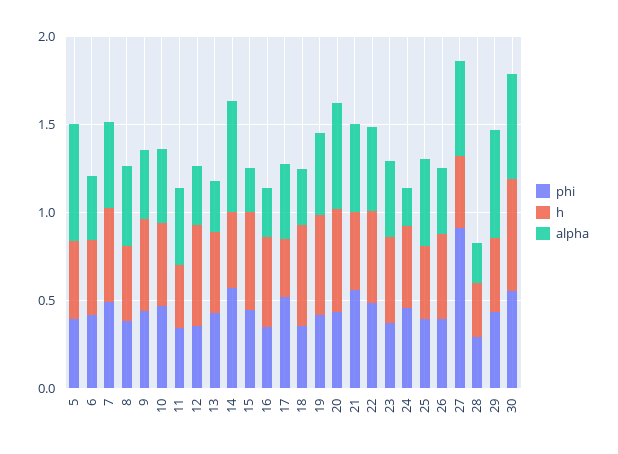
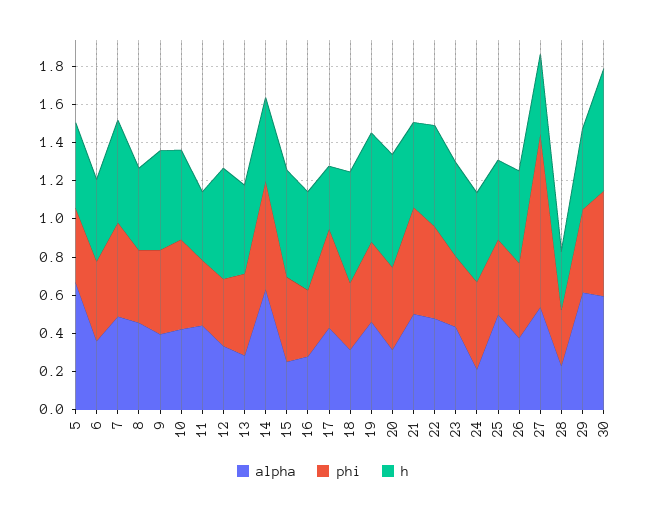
alpha, 20: 0.6 -> 0.3

